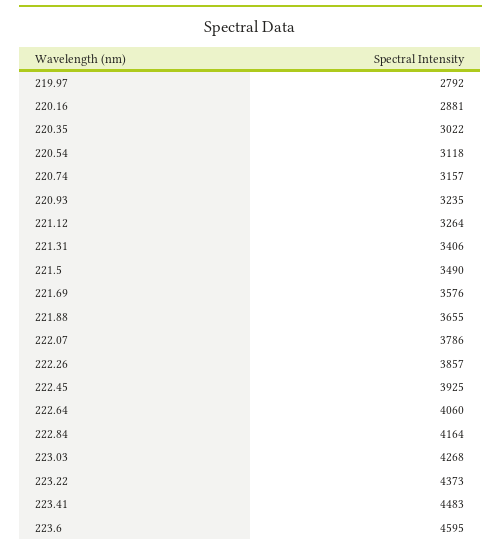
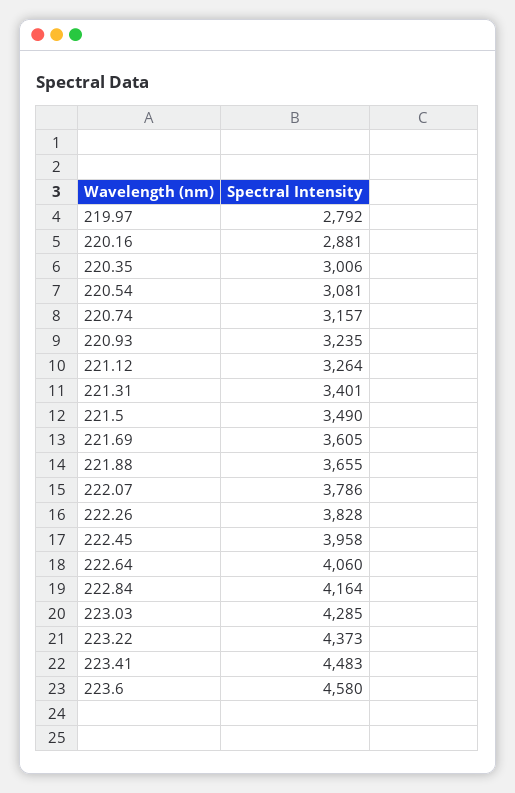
220.35: 3022 -> 3006
220.54: 3118 -> 3081
221.31: 3406 -> 3401
221.69: 3576 -> 3605
222.26: 3857 -> 3828
222.45: 3925 -> 3958
223.03: 4268 -> 4285
223.6: 4595 -> 4580

